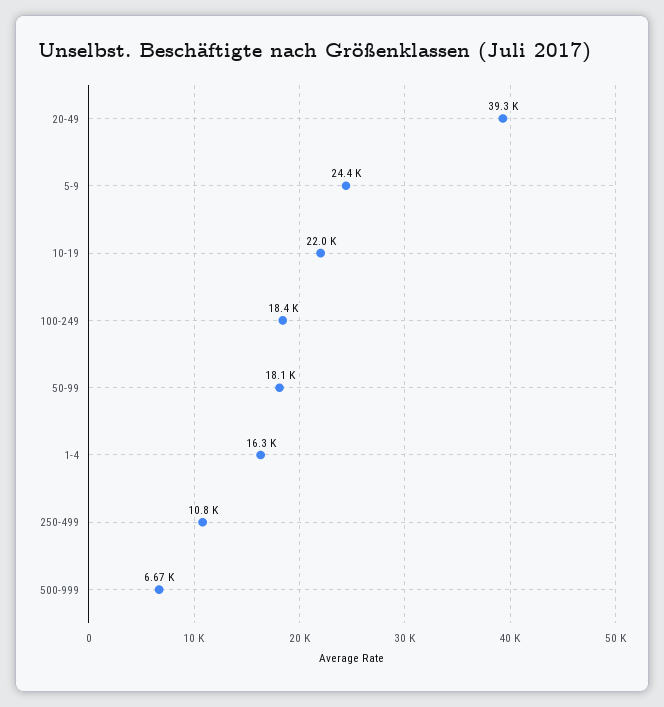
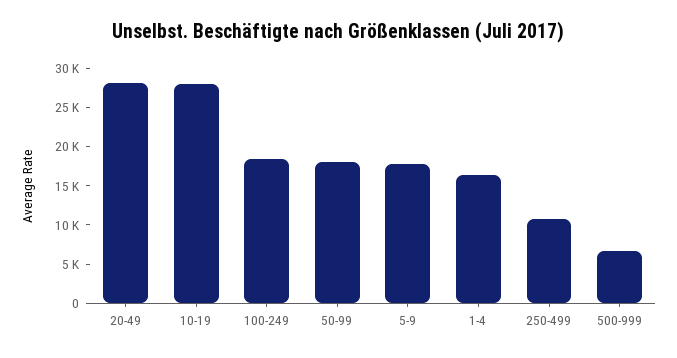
20-49: 39300 -> 27500
5-9: 24400 -> 17500
10-19: 22000 -> 27500

